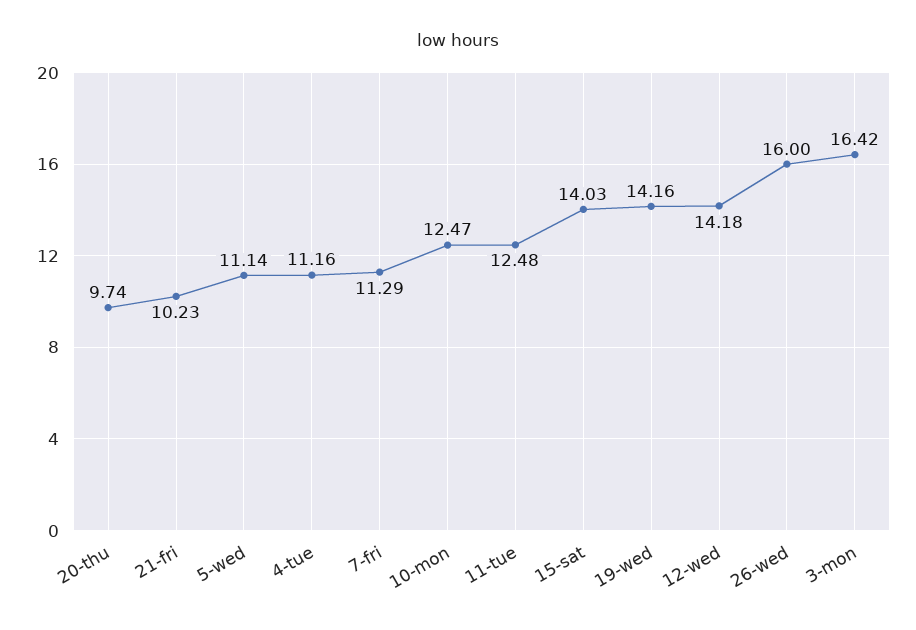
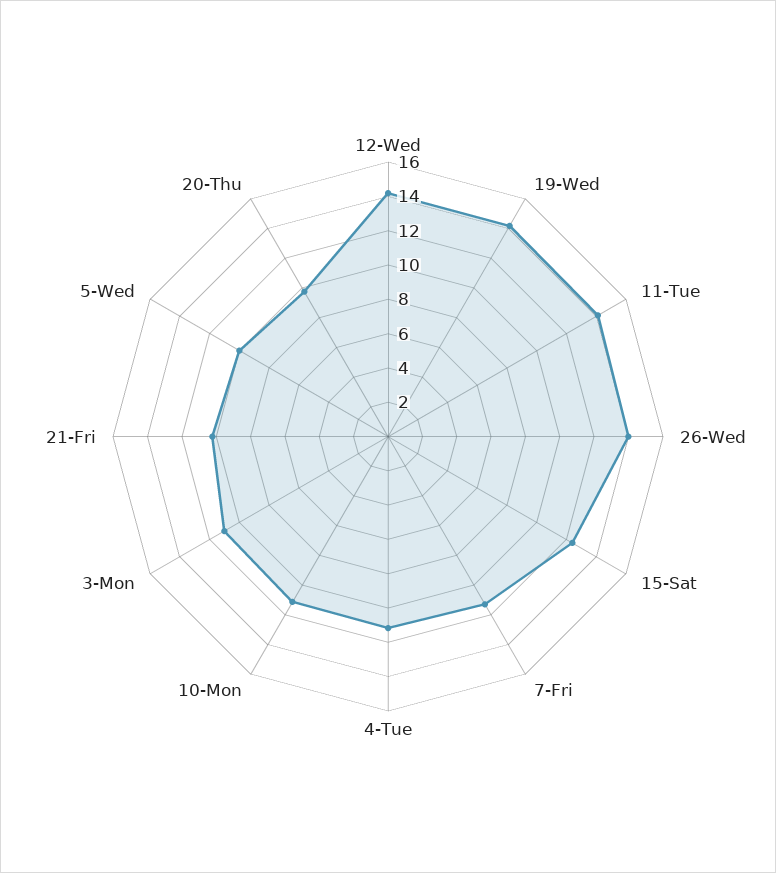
5-wed: 11.14 -> 10
10-mon: 12.47 -> 11
11-tue: 12.48 -> 14
15-sat: 14.03 -> 12.5
26-wed: 16 -> 14
3-mon: 16.42 -> 11

